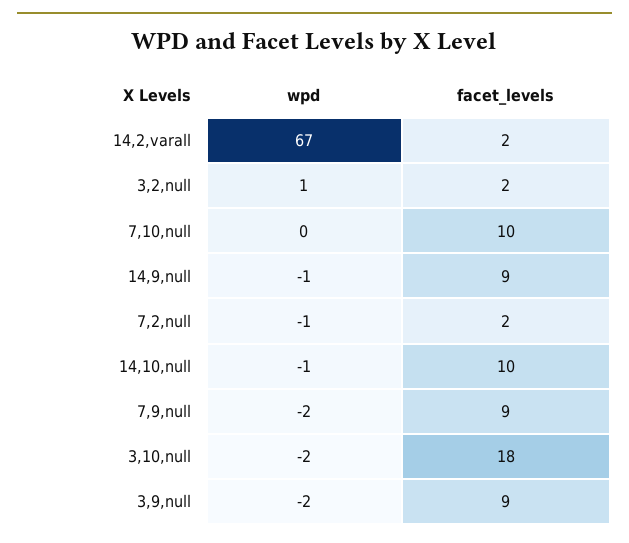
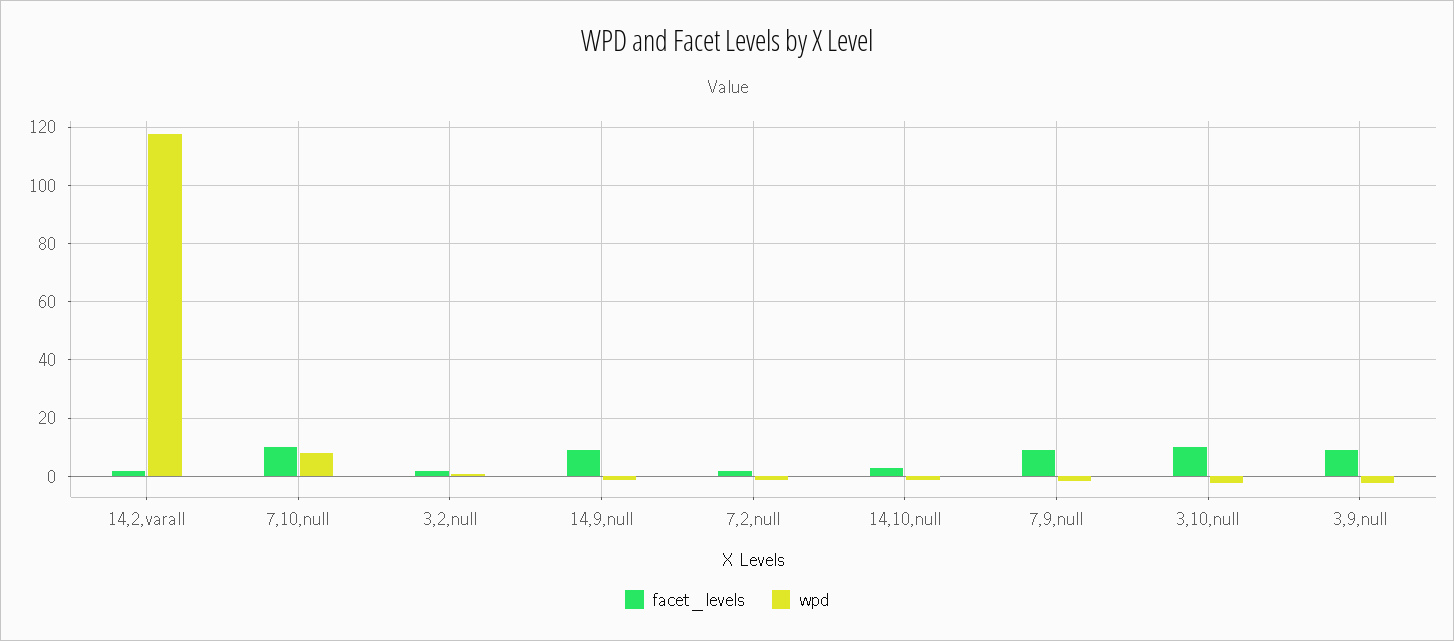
wpd, 14,2,varall: 67 -> 117.5
wpd, 7,10,null: 0 -> 7.5
facet_levels, 14,10,null: 10 -> 2.5
facet_levels, 3,10,null: 18 -> 10

